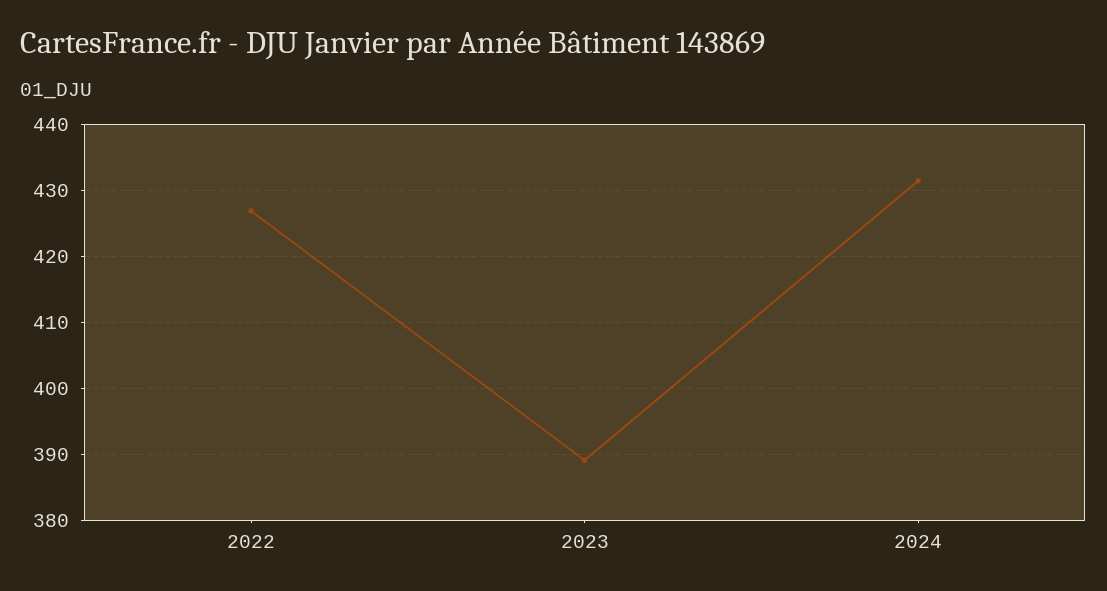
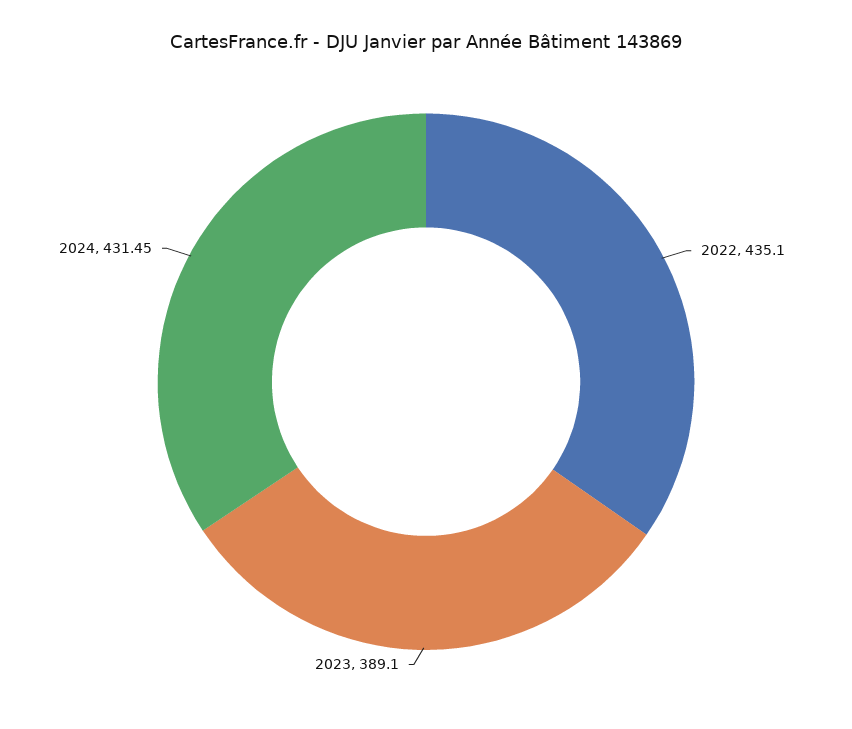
2022: 427 -> 435.1

